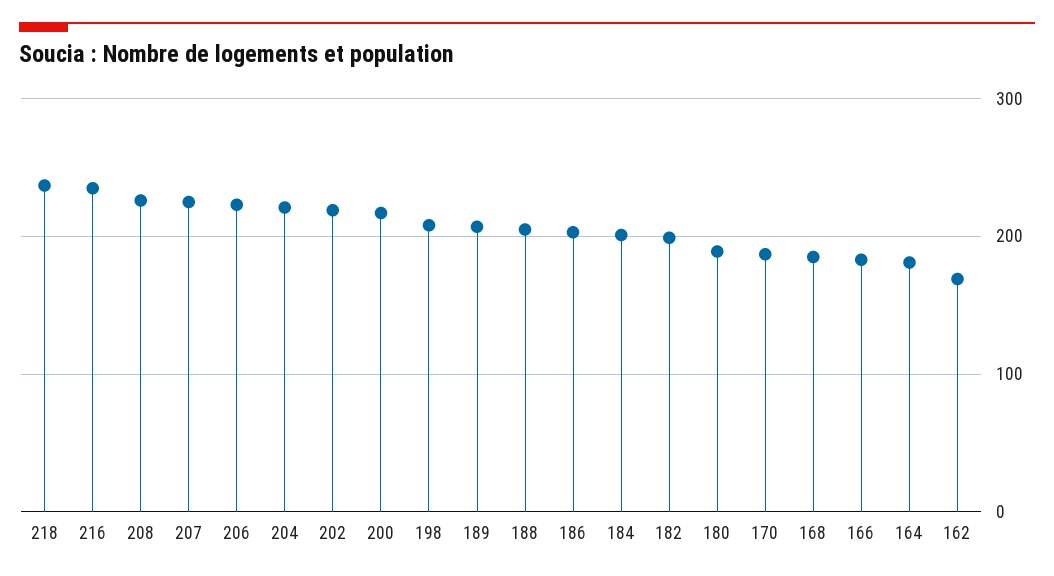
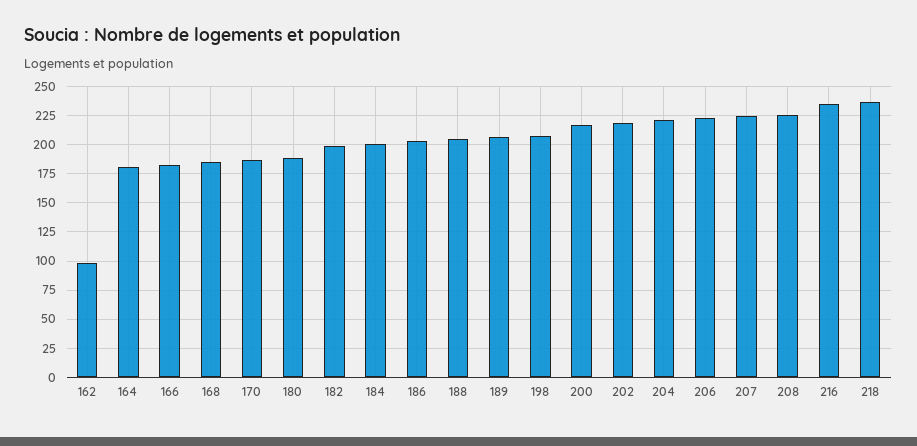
162: 170 -> 100

